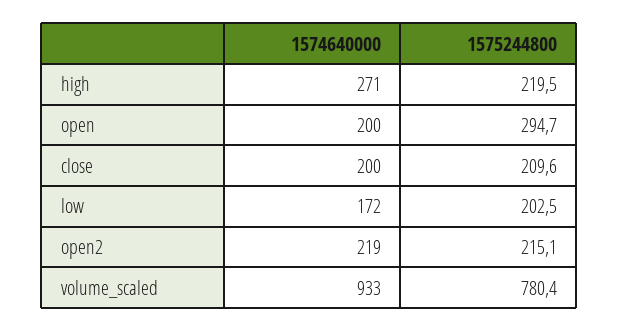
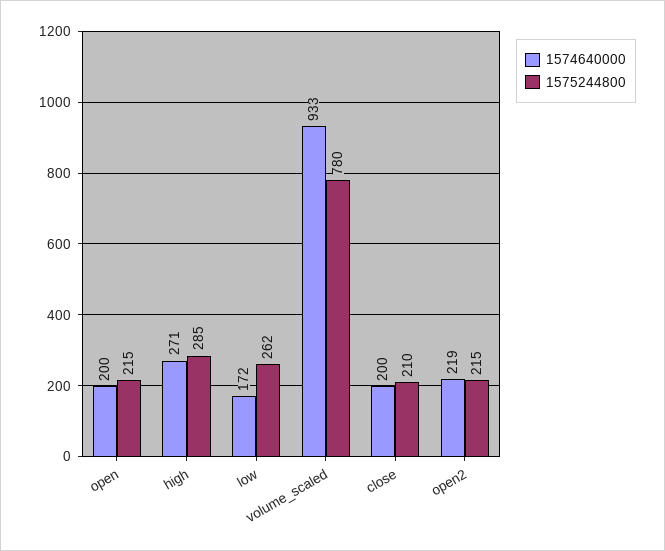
1575244800, high: 219.5 -> 285
1575244800, open: 294.7 -> 215
1575244800, low: 202.5 -> 262

